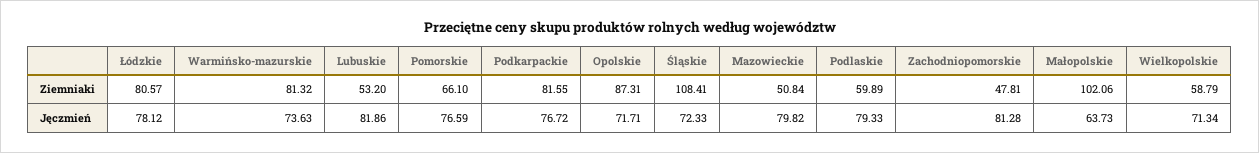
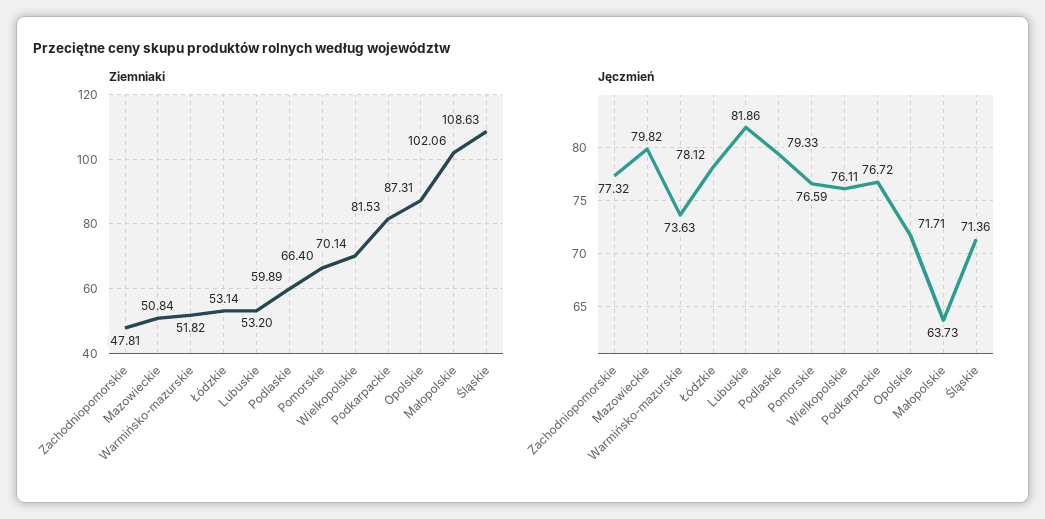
Ziemniaki, Łódzkie: 80.57 -> 53.14
Ziemniaki, Warmińsko-mazurskie: 81.32 -> 51.82
Ziemniaki, Pomorskie: 66.1 -> 66.4
Ziemniaki, Podkarpackie: 81.55 -> 81.53
Ziemniaki, Śląskie: 108.41 -> 108.63
Ziemniaki, Wielkopolskie: 58.79 -> 70.14
Jęczmień, Śląskie: 72.33 -> 71.36
Jęczmień, Zachodniopomorskie: 81.28 -> 77.32
Jęczmień, Wielkopolskie: 71.34 -> 76.11

